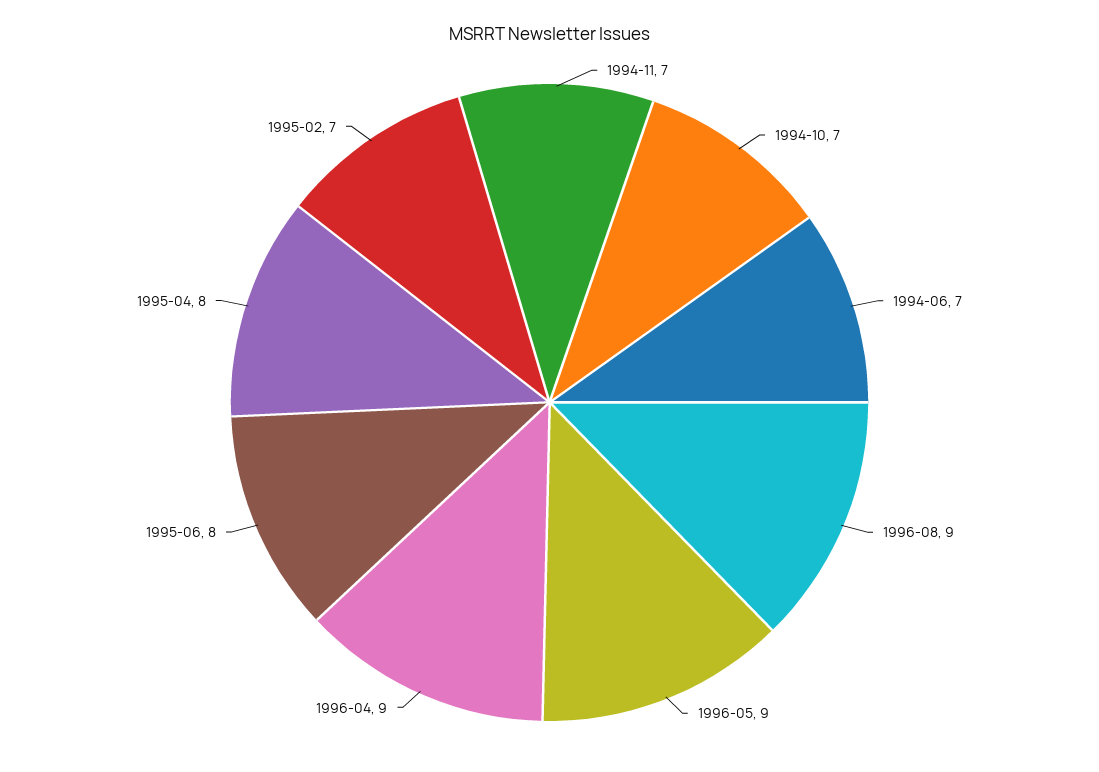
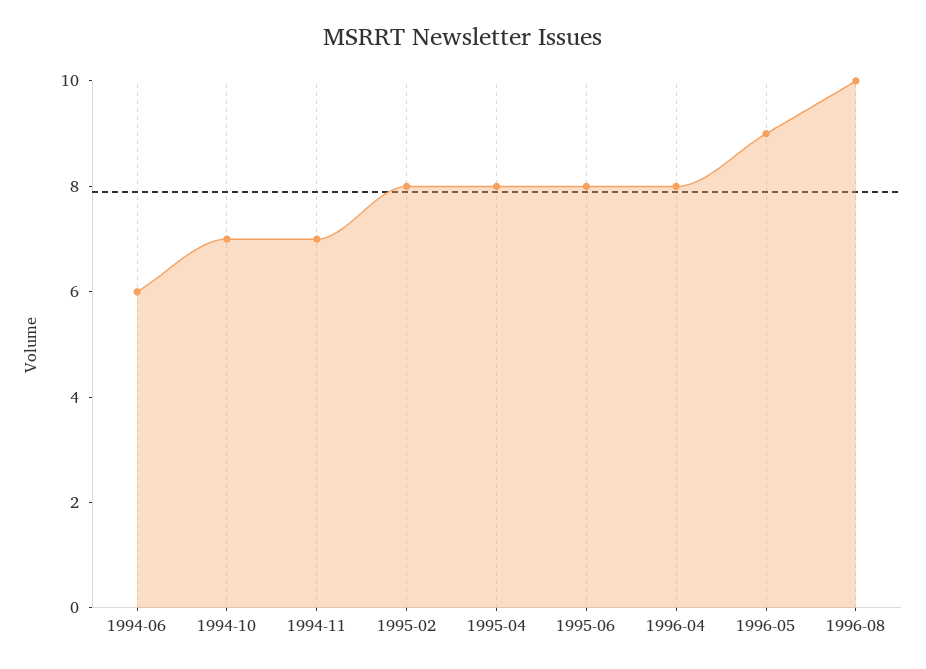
1994-06: 7 -> 6
1996-08: 9 -> 10
1996-04: 9 -> 8
1995-02: 7 -> 8

